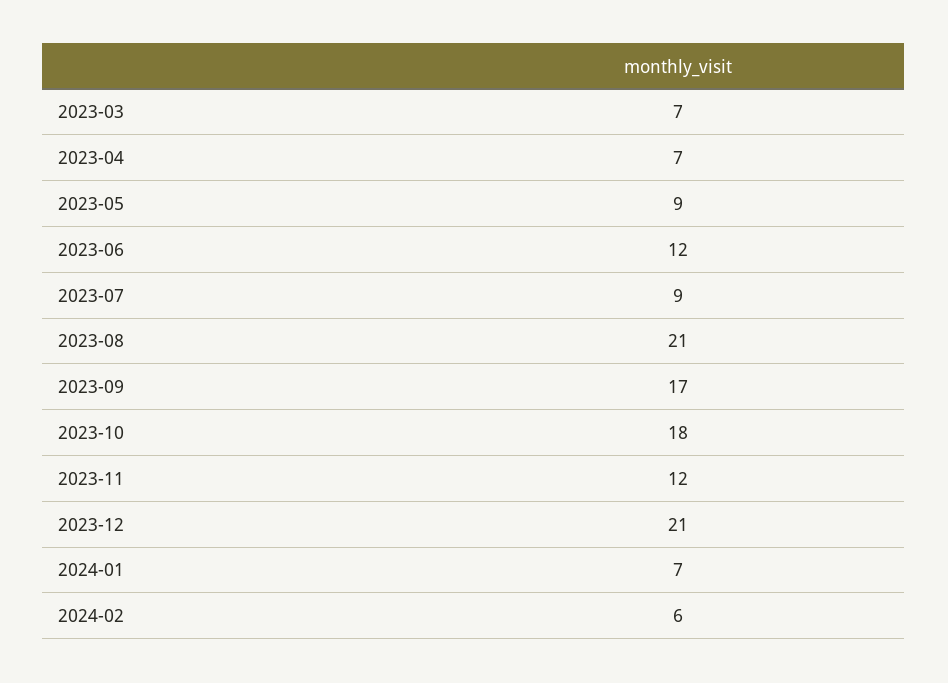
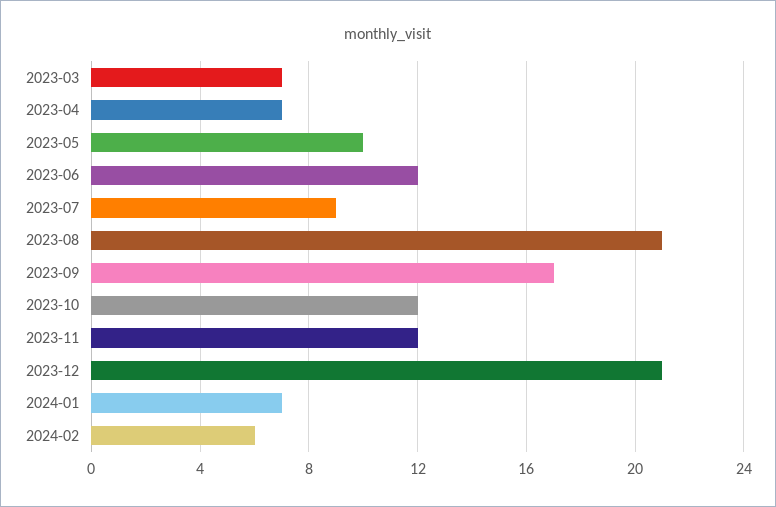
2023-05: 9 -> 10
2023-10: 18 -> 12

